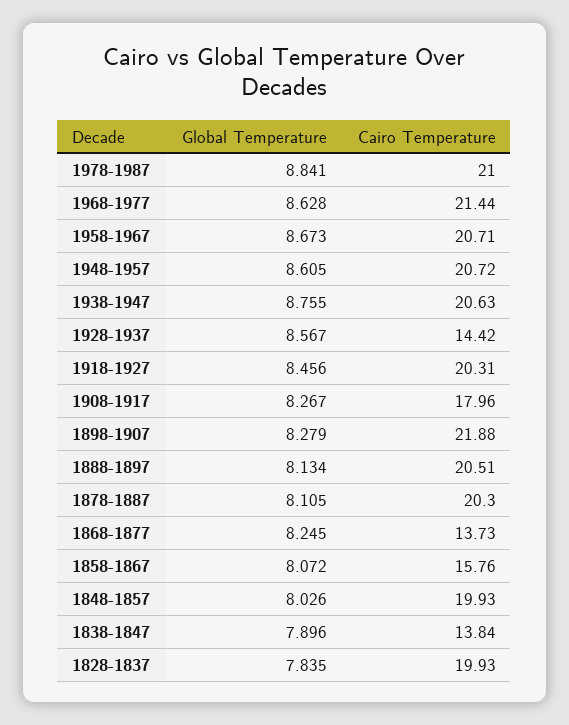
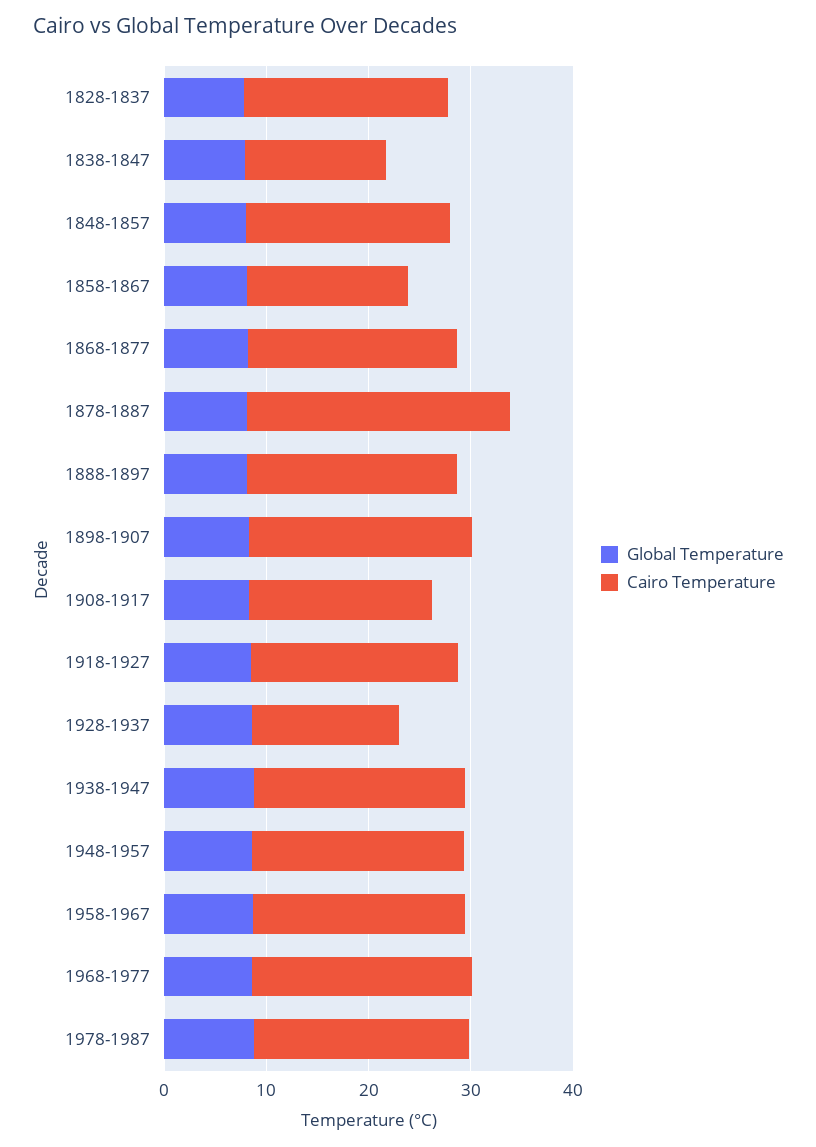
Cairo Temperature, 1878-1887: 20.3 -> 26
Cairo Temperature, 1868-1877: 13.73 -> 20

